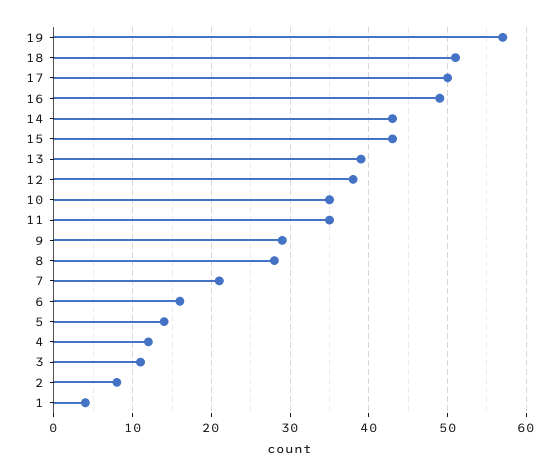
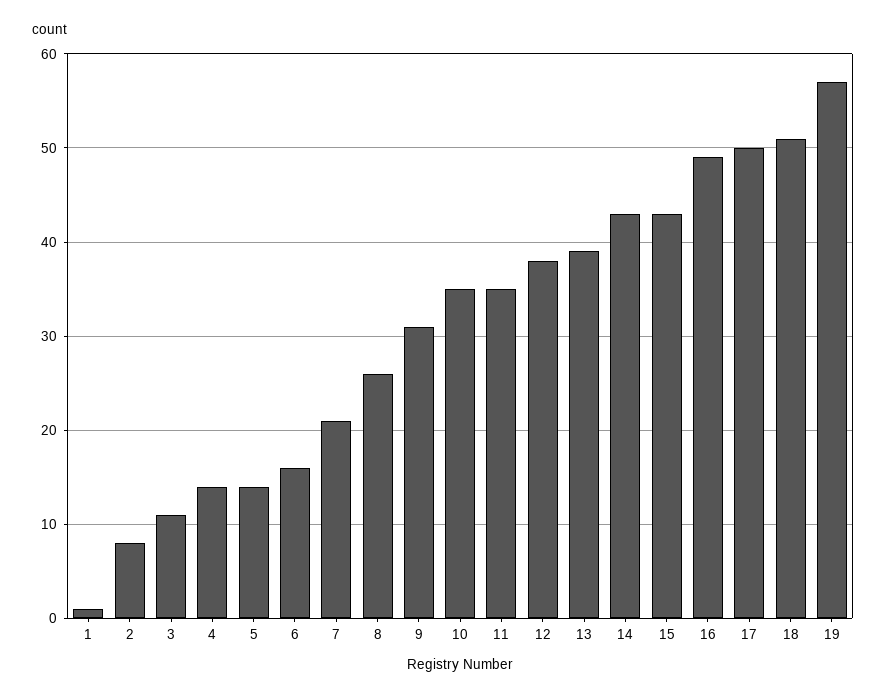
9: 29 -> 31
8: 28 -> 26
4: 12 -> 14
1: 4 -> 1

